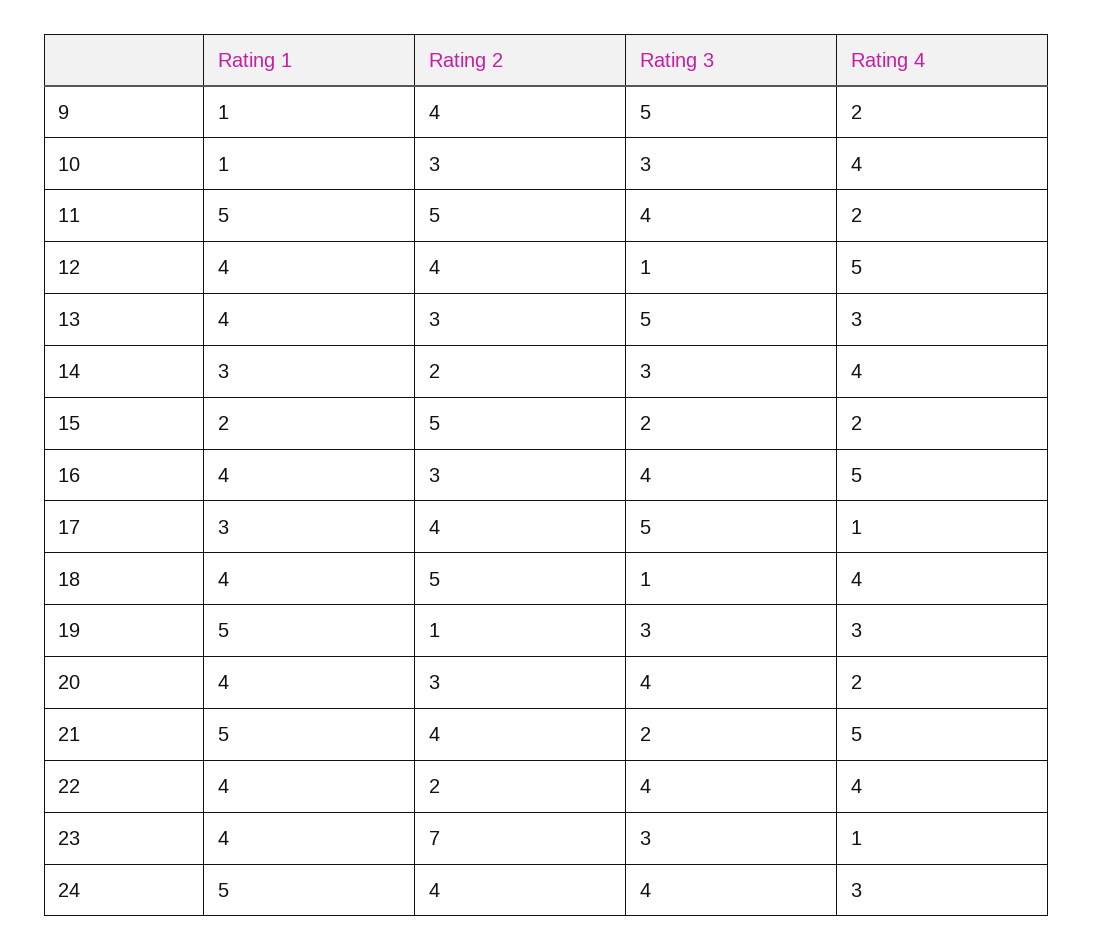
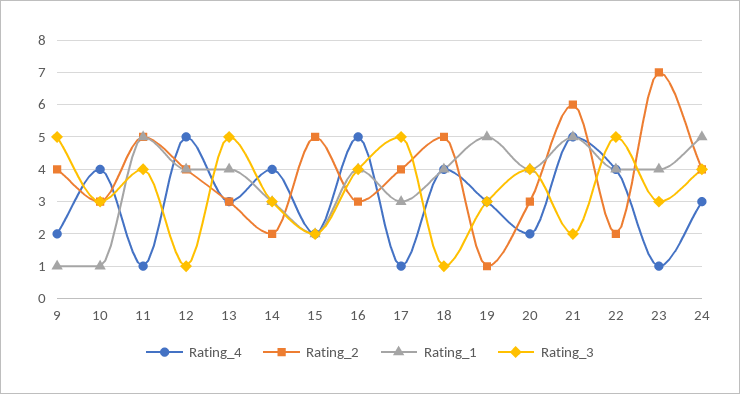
Rating 4, 11: 2 -> 1
Rating 2, 21: 4 -> 6
Rating 3, 22: 4 -> 5

